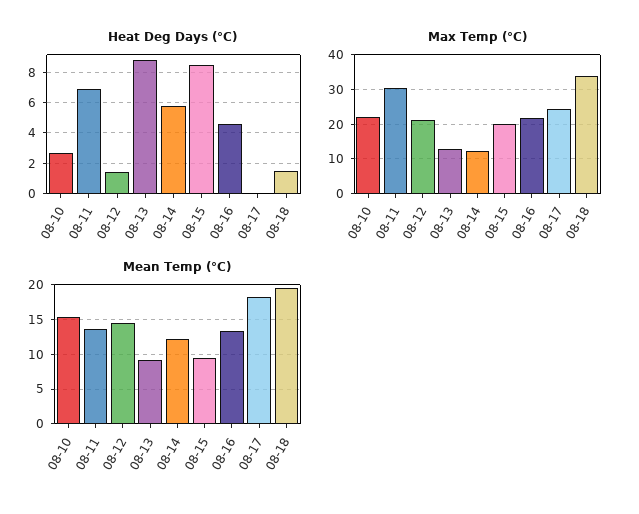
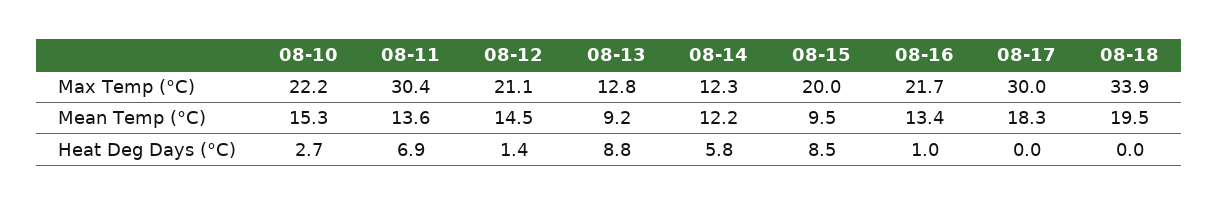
Heat Deg Days (°C), 08-16: 4.5 -> 1
Heat Deg Days (°C), 08-18: 1.5 -> 0
Max Temp (°C), 08-17: 24 -> 30

